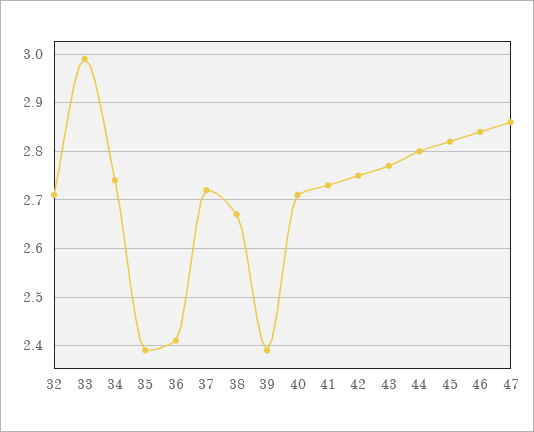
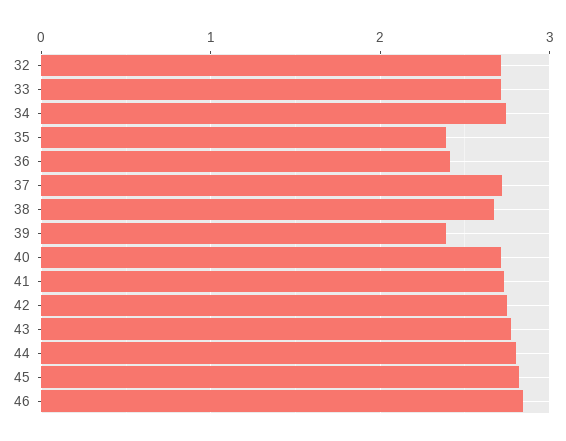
33: 3 -> 2.7
47: 2.85 -> none

